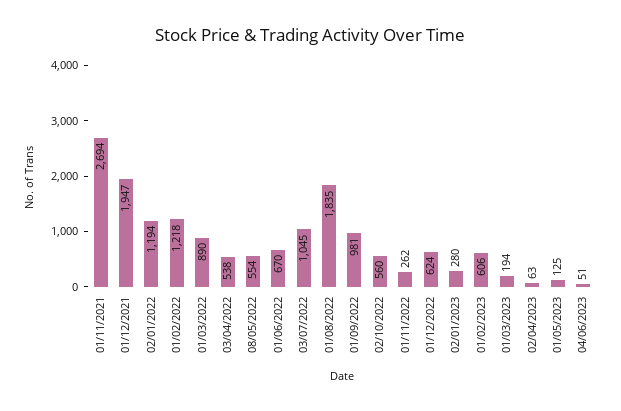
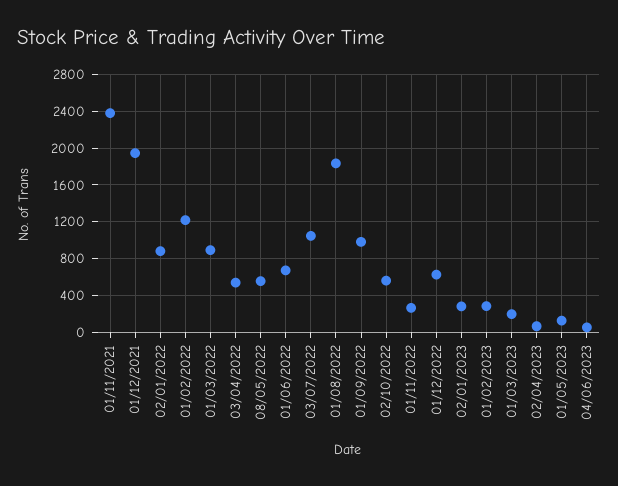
01/11/2021: 2694 -> 2400
02/01/2022: 1194 -> 900
01/02/2023: 606 -> 300

